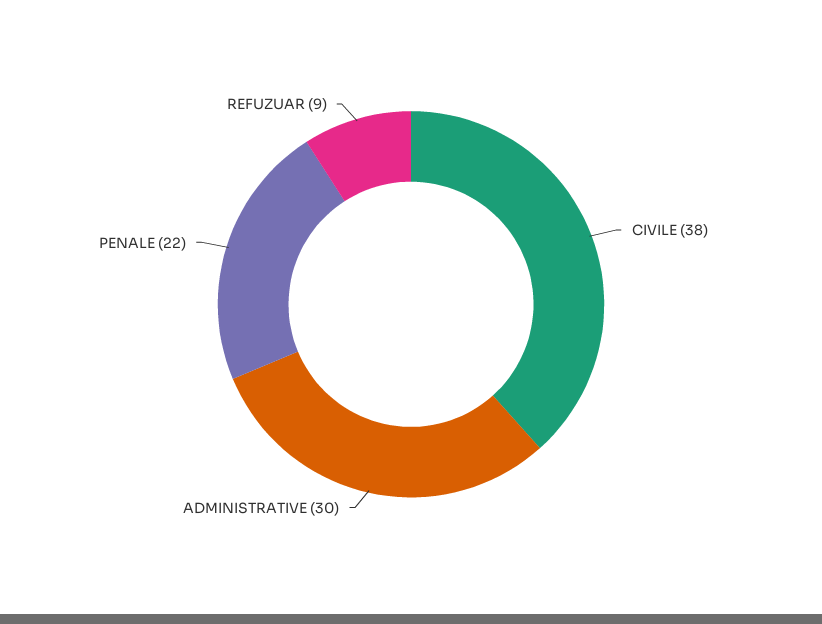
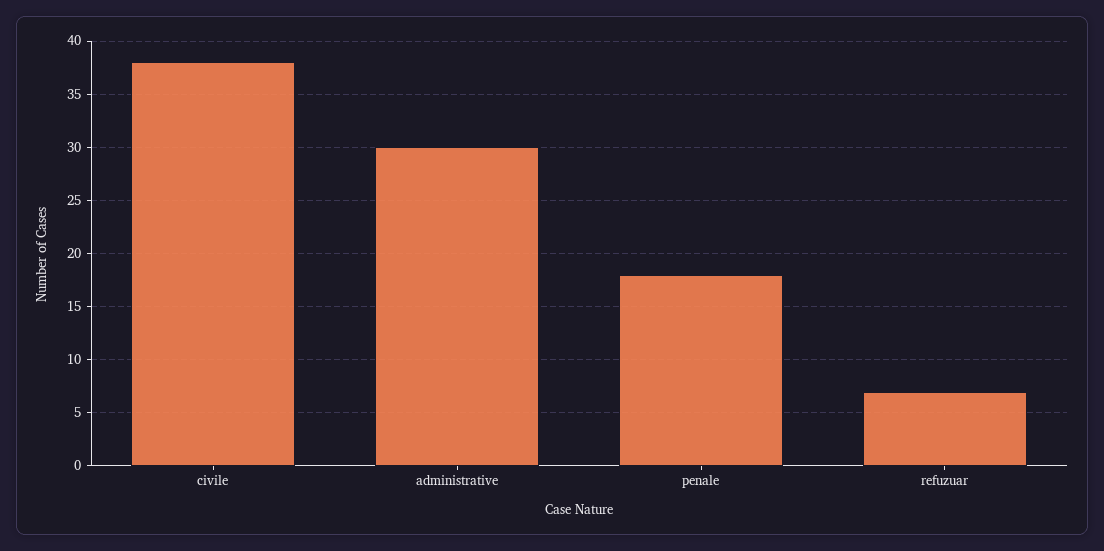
PENALE: 22 -> 18
REFUZUAR: 9 -> 7

